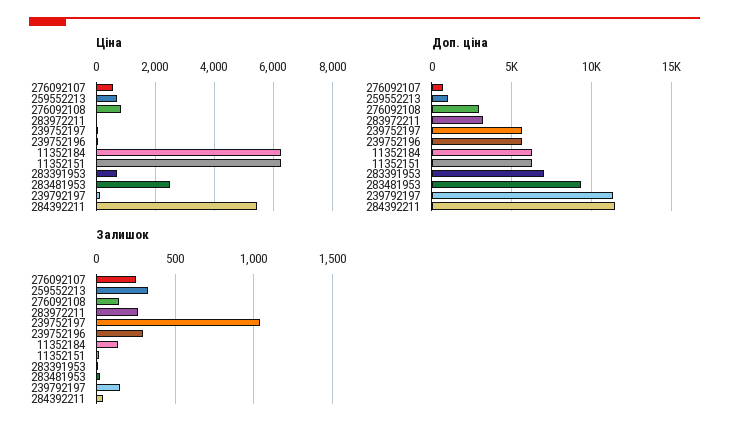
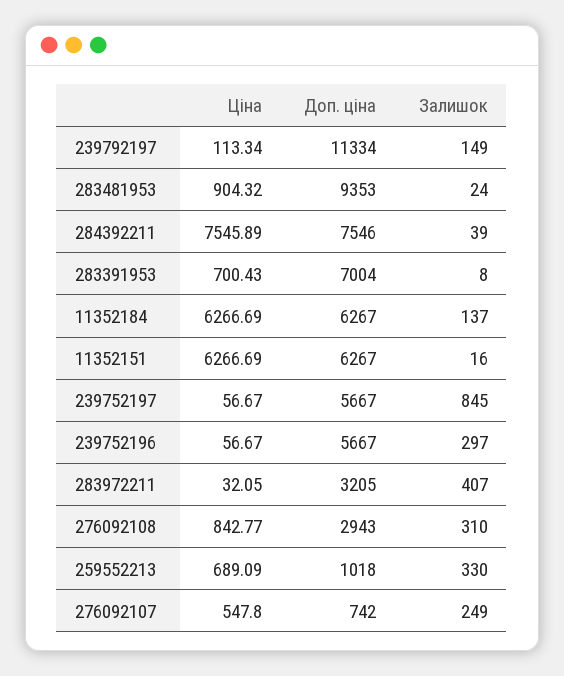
Ціна, 283481953: 2500 -> 904.32
Ціна, 284392211: 5500 -> 7545.89
Доп. ціна, 284392211: 11500 -> 7546
Залишок, 276092108: 150 -> 310
Залишок, 283972211: 250 -> 407
Залишок, 239752197: 1050 -> 845

